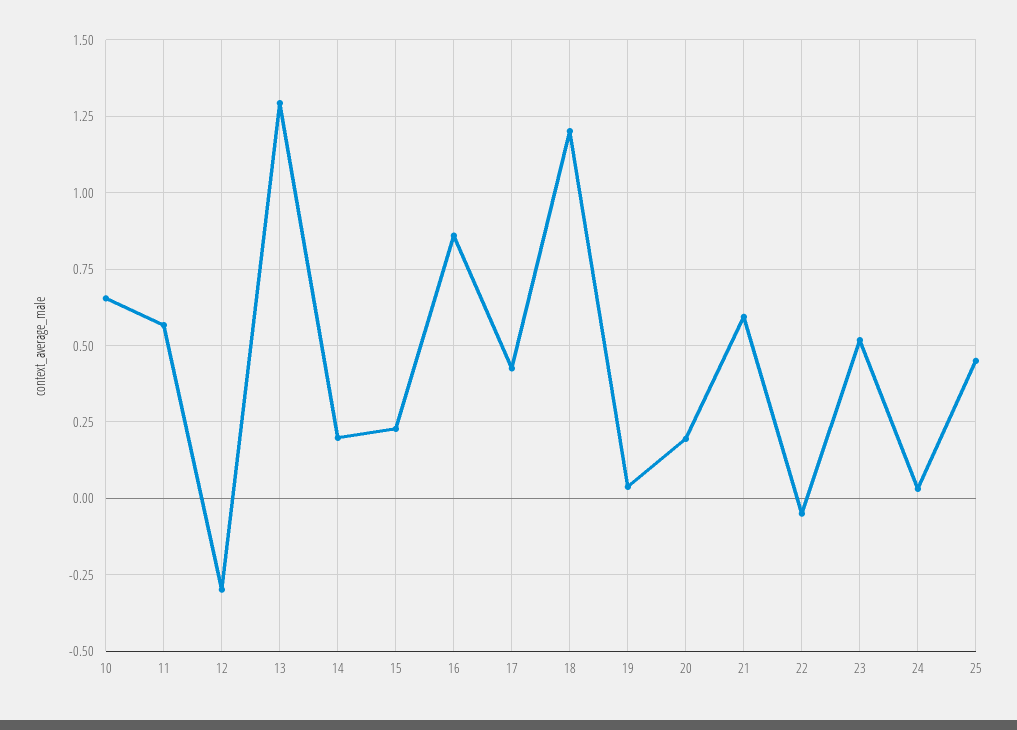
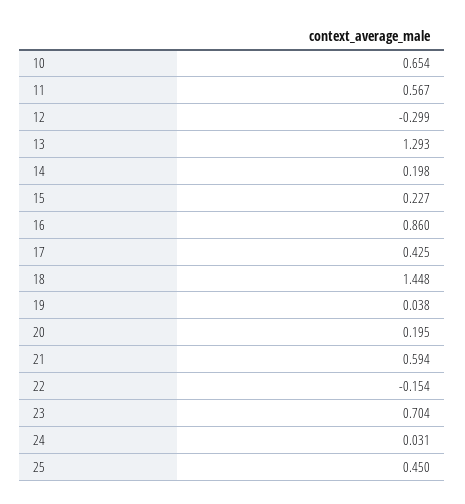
18: 1.2 -> 1.448
22: -0.05 -> -0.154
23: 0.525 -> 0.704

